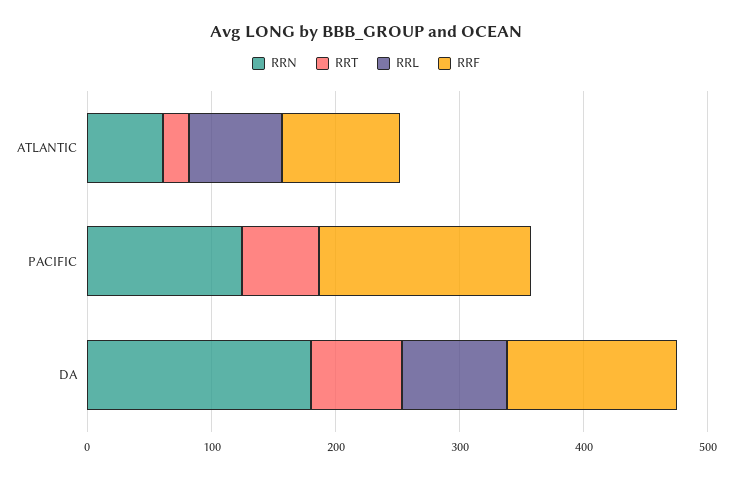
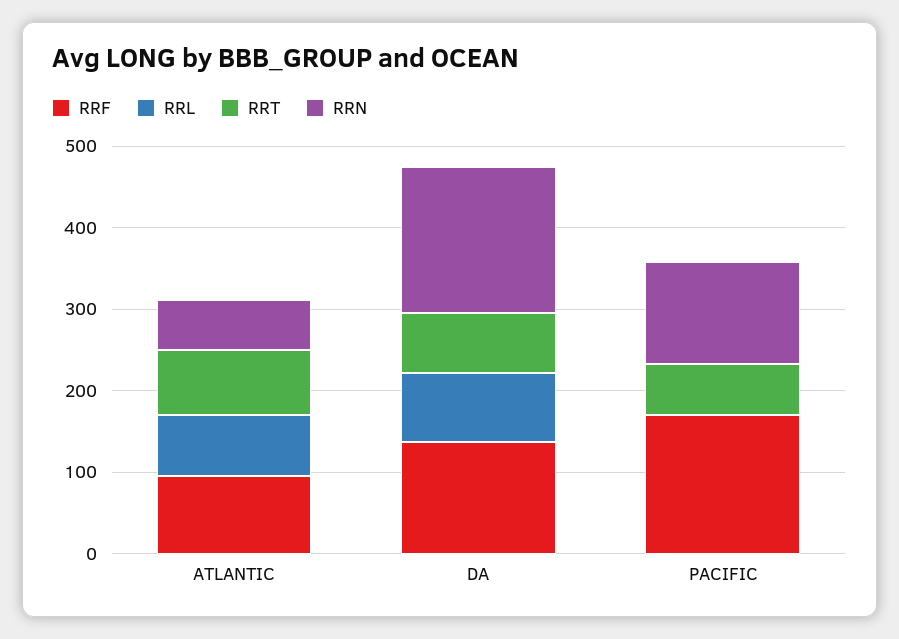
RRT, ATLANTIC: 20 -> 80

